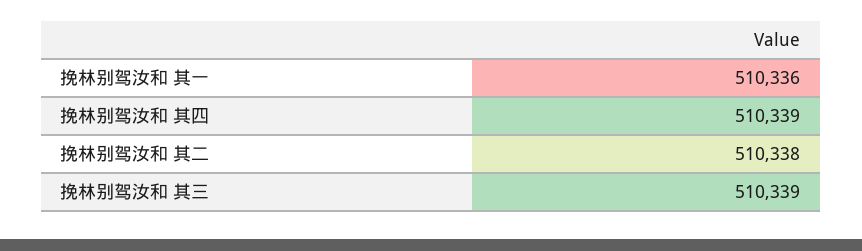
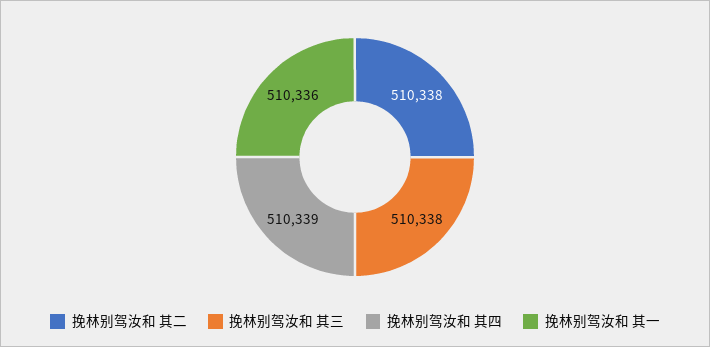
挽林别驾汝和 其三: 510339 -> 510338

